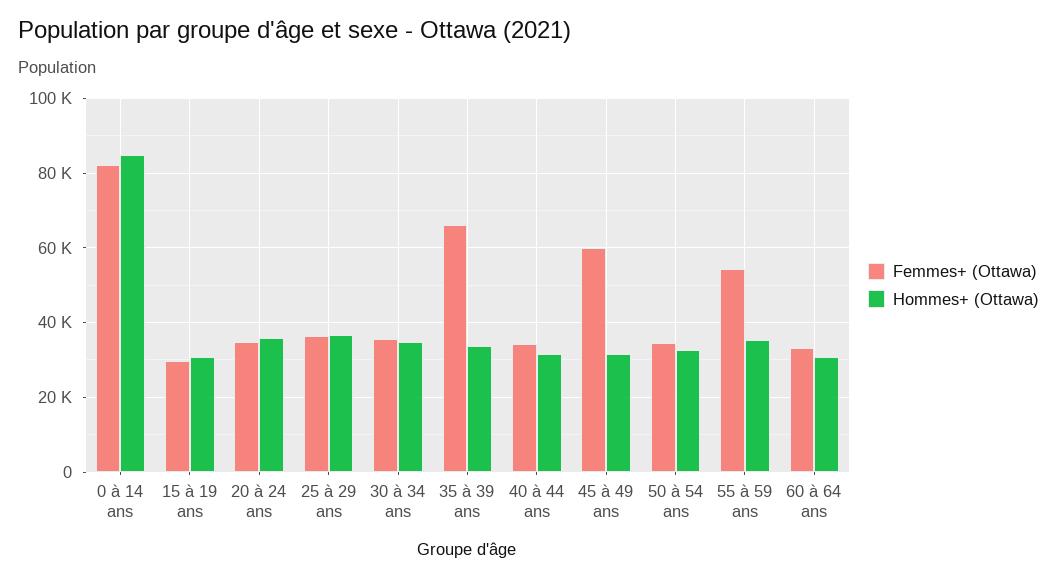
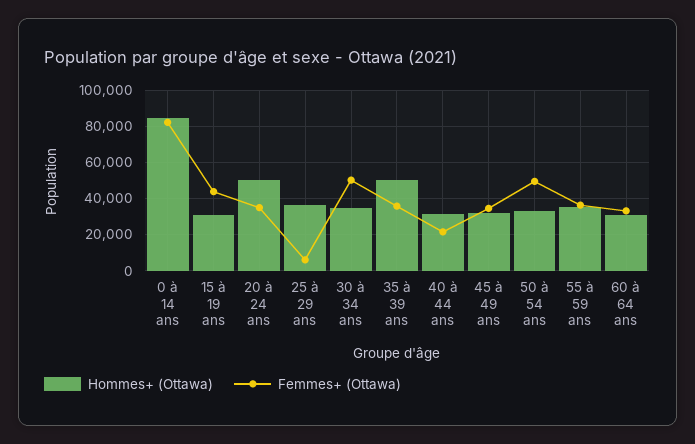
Femmes+ (Ottawa), 15 à 19 ans: 30000 -> 45000
Hommes+ (Ottawa), 20 à 24 ans: 36000 -> 50000
Femmes+ (Ottawa), 25 à 29 ans: 36000 -> 5000
Femmes+ (Ottawa), 30 à 34 ans: 36000 -> 50000
Femmes+ (Ottawa), 35 à 39 ans: 66000 -> 35000
Hommes+ (Ottawa), 35 à 39 ans: 34000 -> 50000
Femmes+ (Ottawa), 40 à 44 ans: 34000 -> 20000
Femmes+ (Ottawa), 45 à 49 ans: 60000 -> 35000
Femmes+ (Ottawa), 50 à 54 ans: 34000 -> 50000
Femmes+ (Ottawa), 55 à 59 ans: 54000 -> 35000

